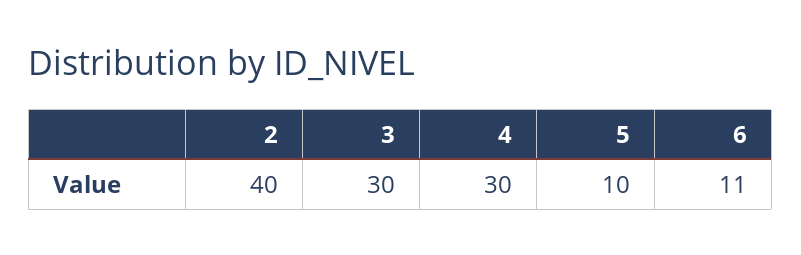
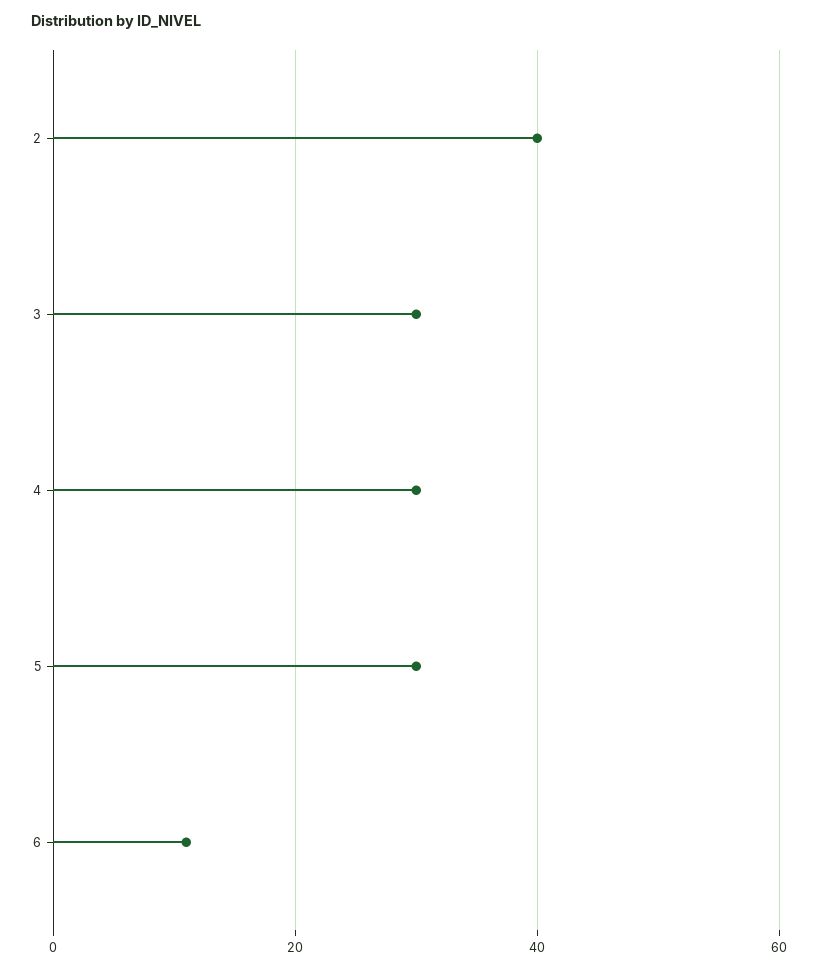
5: 10 -> 30

